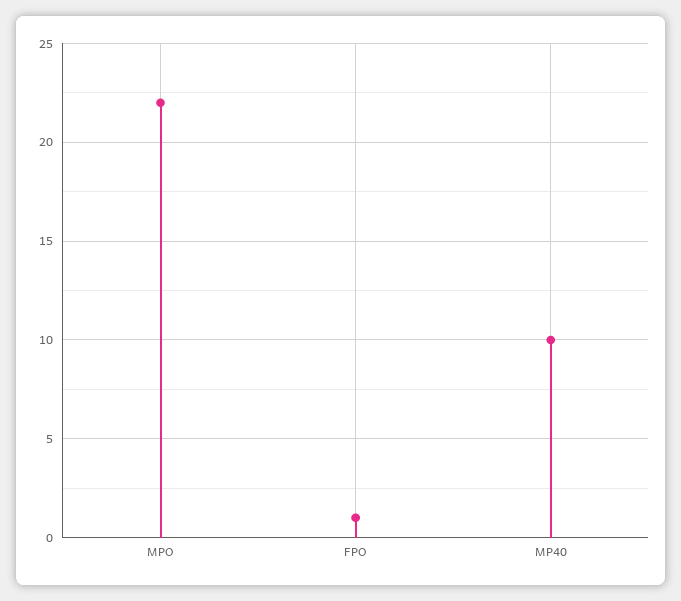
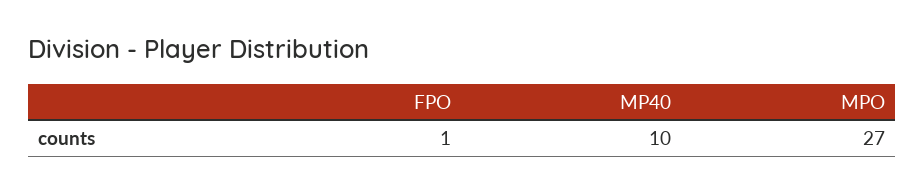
MPO: 22 -> 27

